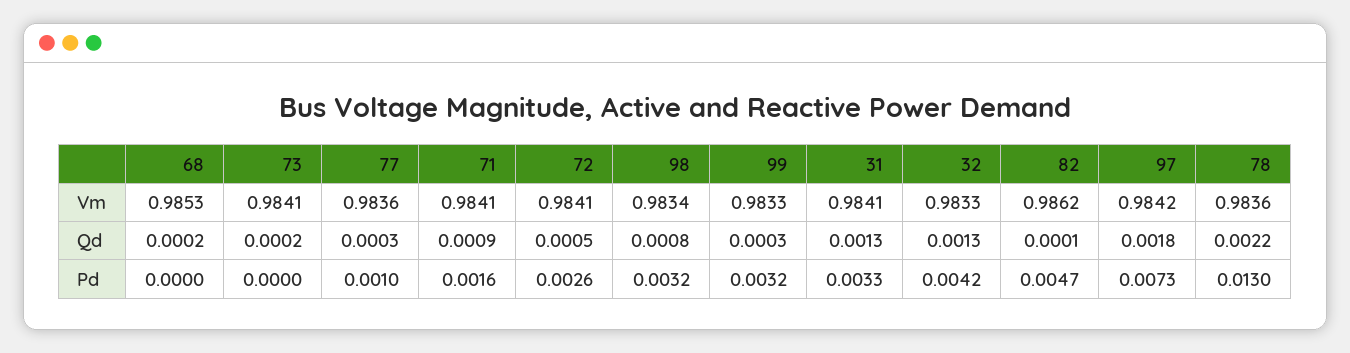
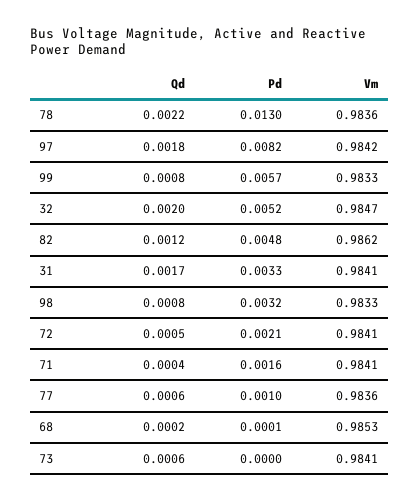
98, Vm: 0.9834 -> 0.9833
32, Vm: 0.9833 -> 0.9847
73, Qd: 0.0002 -> 0.0006
77, Qd: 0.0003 -> 0.0006
71, Qd: 0.0009 -> 0.0004
99, Qd: 0.0003 -> 0.0008
31, Qd: 0.0013 -> 0.0017
32, Qd: 0.0013 -> 0.002
82, Qd: 0.0001 -> 0.0012
68, Pd: 0 -> 0.0001
72, Pd: 0.0026 -> 0.0021
99, Pd: 0.0032 -> 0.0057
32, Pd: 0.0042 -> 0.0052
82, Pd: 0.0047 -> 0.0048
97, Pd: 0.0073 -> 0.0082

